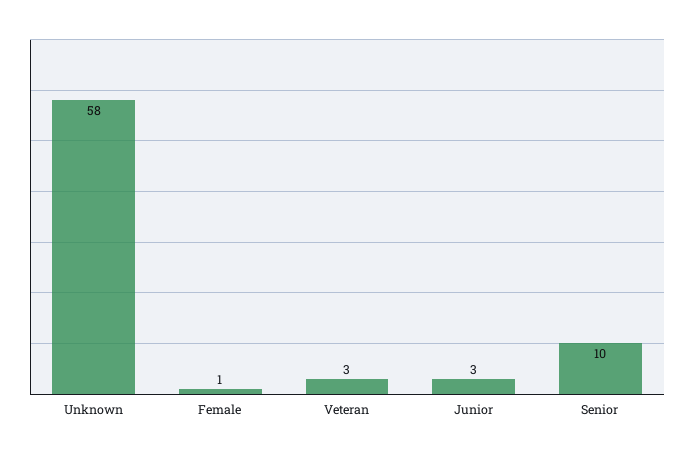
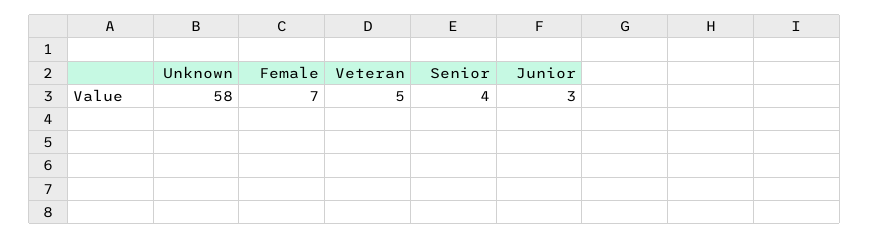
Female: 1 -> 7
Veteran: 3 -> 5
Senior: 10 -> 4

